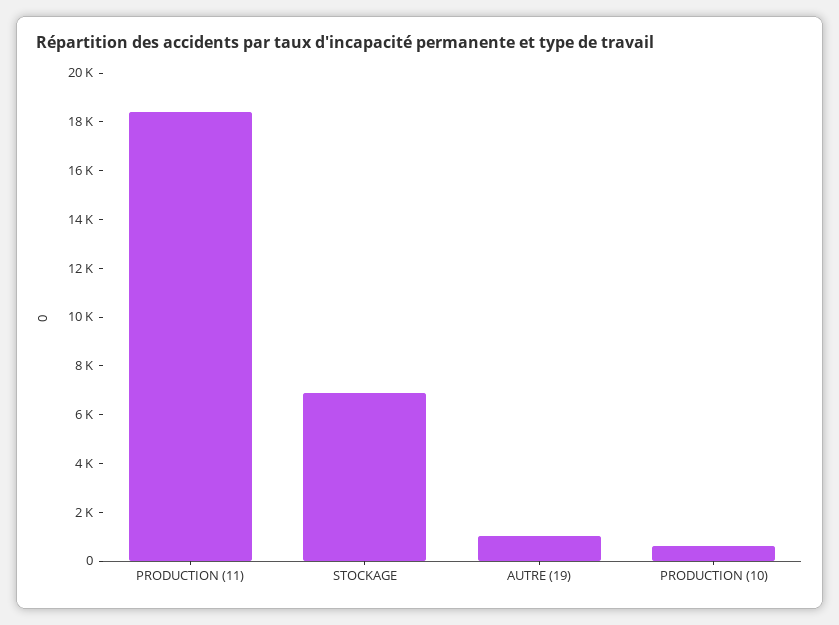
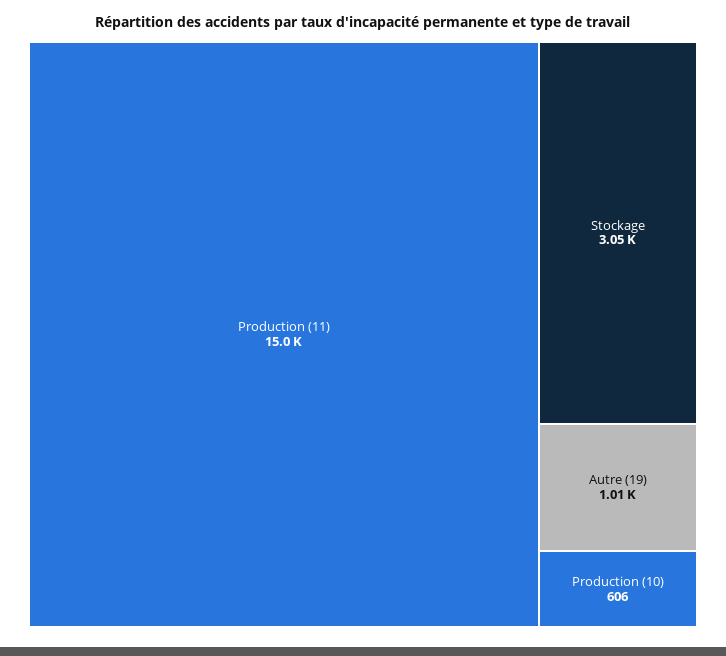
PRODUCTION (11): 18500 -> 15000
STOCKAGE: 7000 -> 3050

